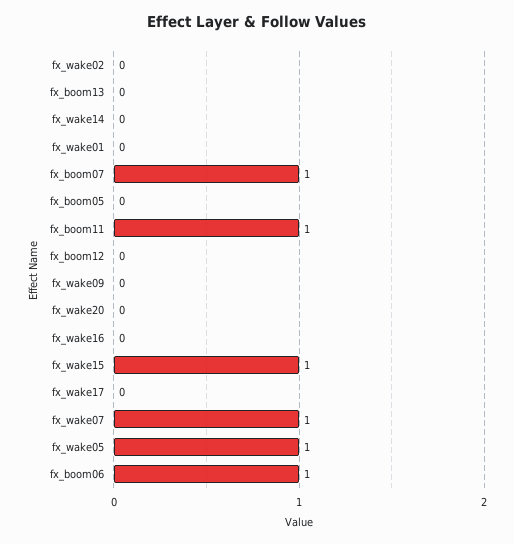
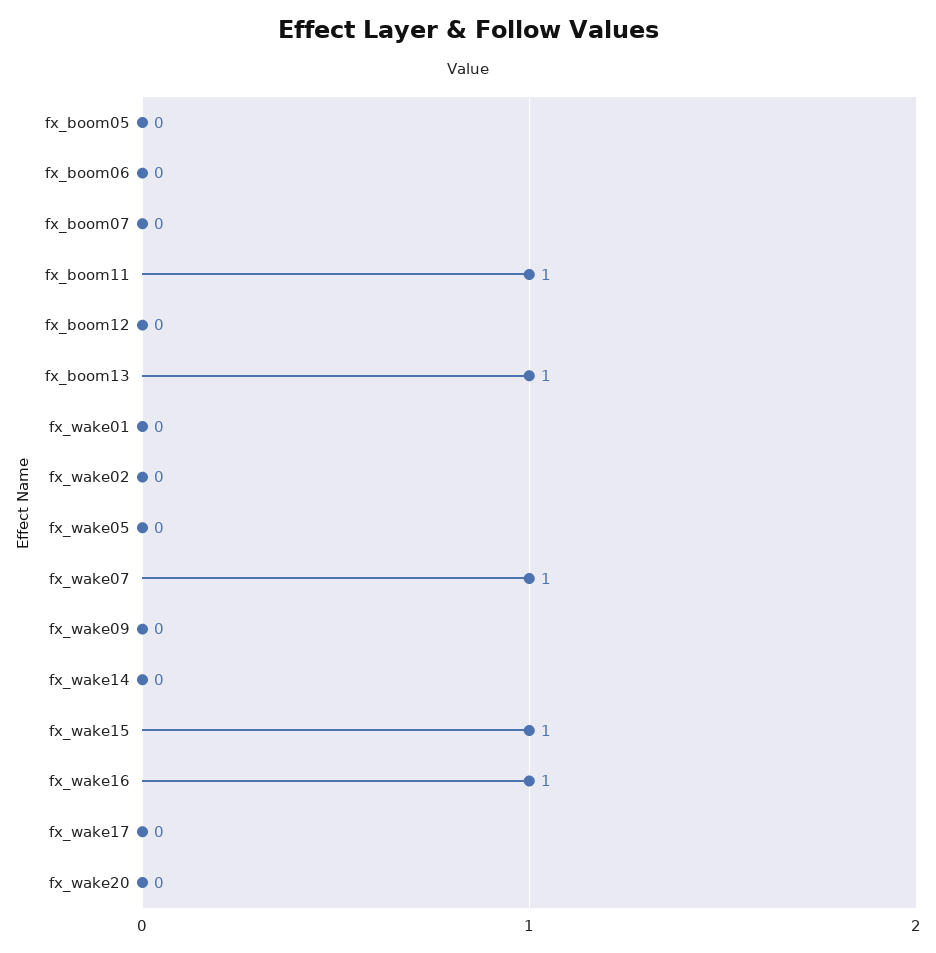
fx_boom13: 0 -> 1
fx_boom07: 1 -> 0
fx_wake16: 0 -> 1
fx_wake05: 1 -> 0
fx_boom06: 1 -> 0

